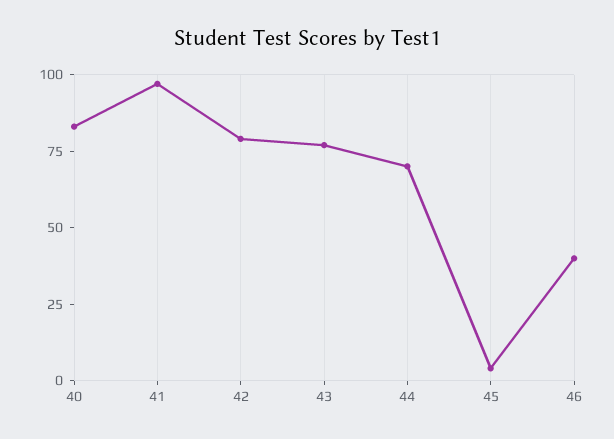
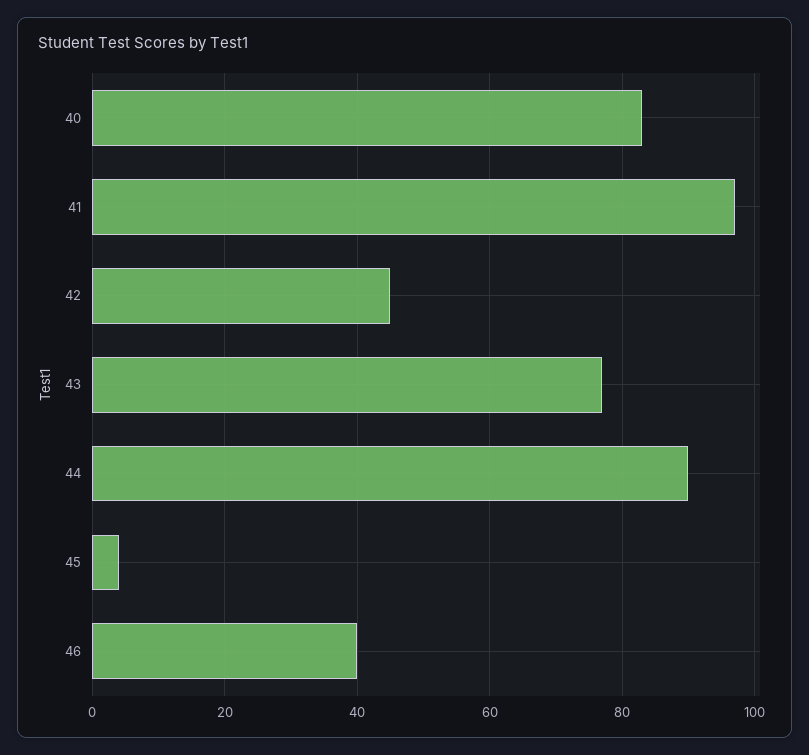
42: 80 -> 45
44: 70 -> 90

